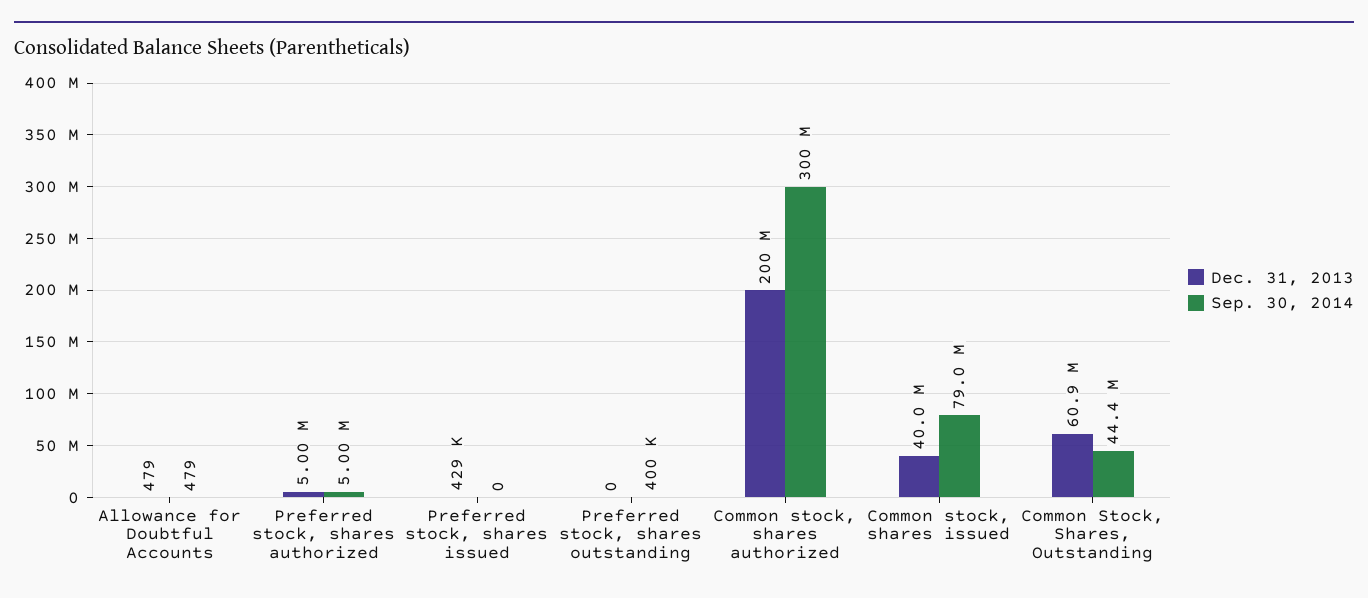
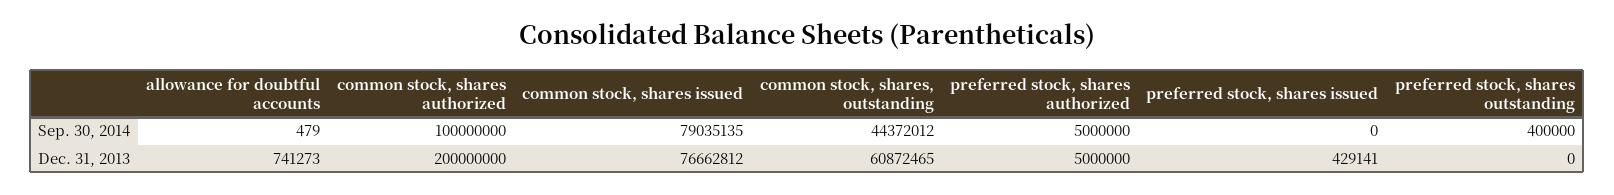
Dec. 31, 2013, Allowance for Doubtful Accounts: 479 -> 741273
Sep. 30, 2014, Common stock, shares authorized: 300000000 -> 100000000
Dec. 31, 2013, Common stock, shares issued: 40000000 -> 76662812

